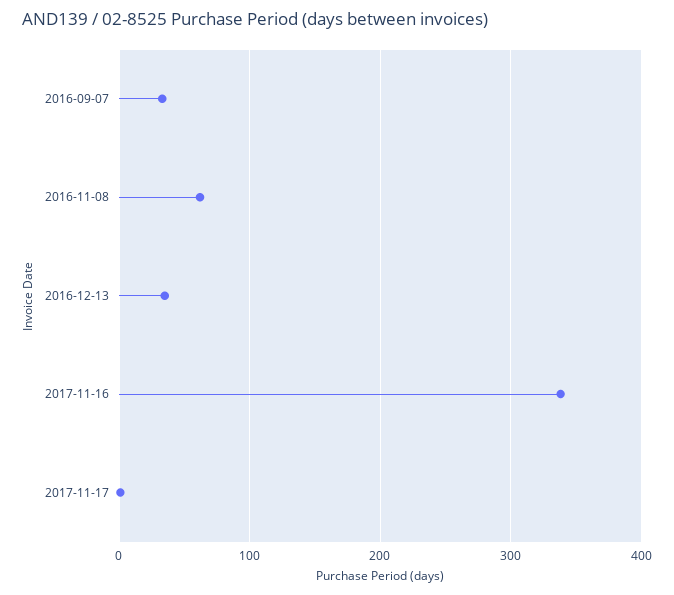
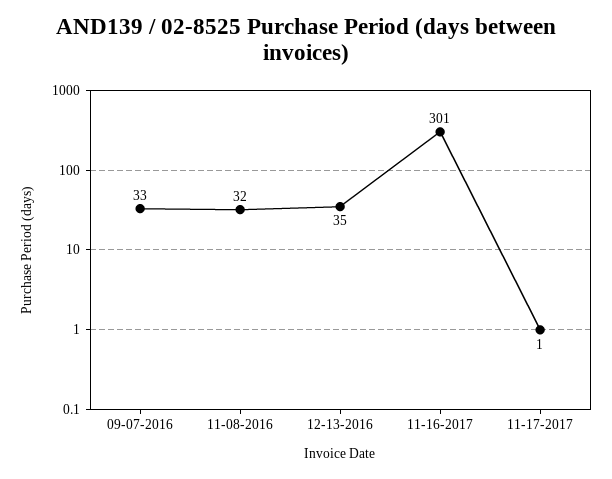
2016-11-08: 60 -> 32
2017-11-16: 340 -> 301

